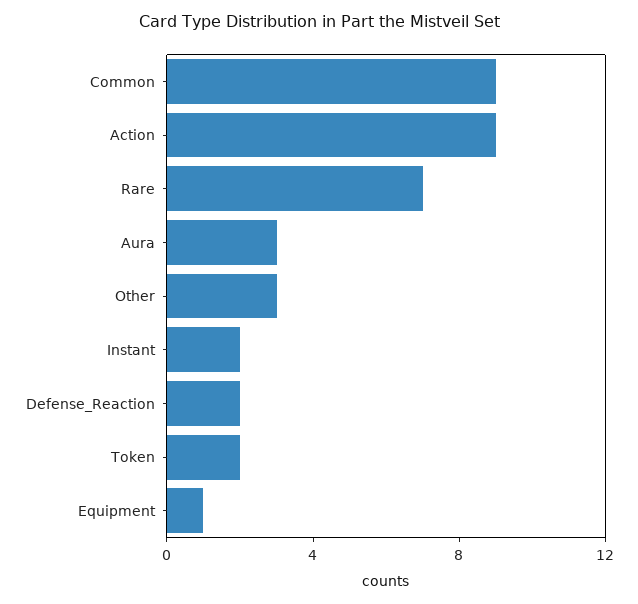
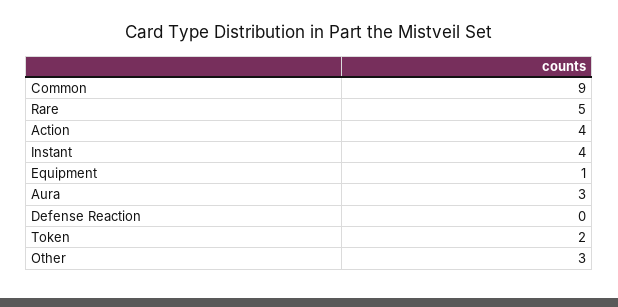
Action: 9 -> 4
Rare: 7 -> 5
Instant: 2 -> 4
Defense_Reaction: 2 -> 0

